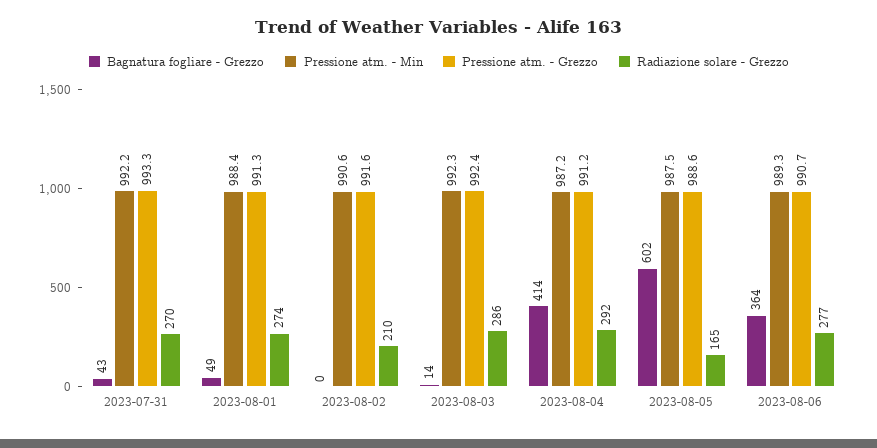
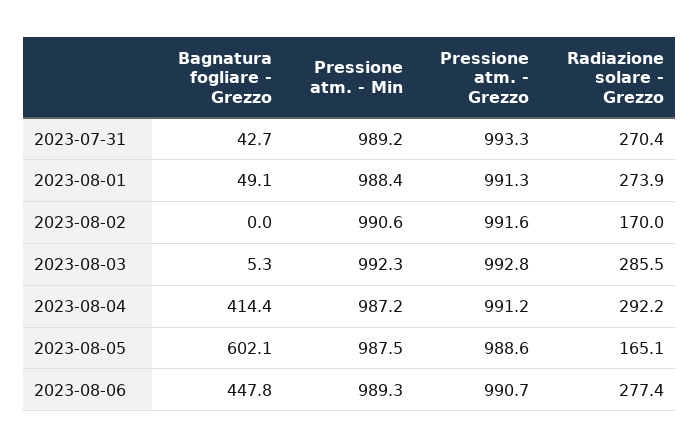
Pressione atm. - Min, 2023-07-31: 992.2 -> 989.2
Radiazione solare - Grezzo, 2023-08-02: 210 -> 170
Bagnatura fogliare - Grezzo, 2023-08-03: 14 -> 5.3
Pressione atm. - Grezzo, 2023-08-03: 992.4 -> 992.8
Bagnatura fogliare - Grezzo, 2023-08-06: 364 -> 447.8

